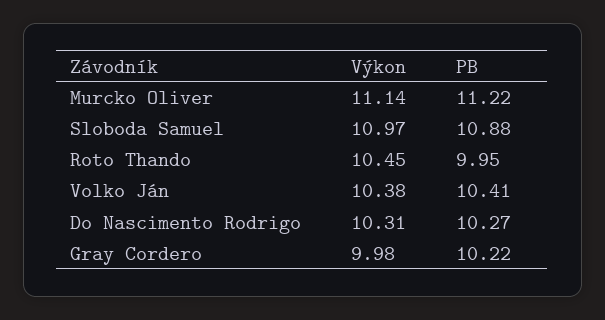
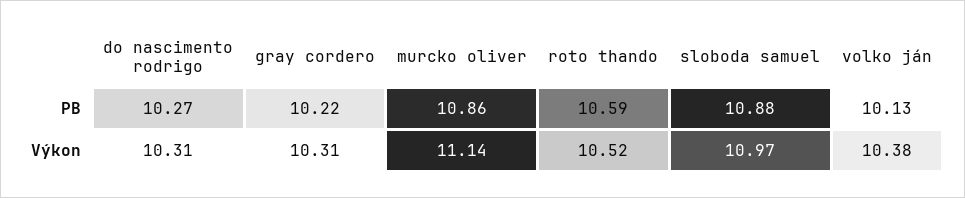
PB, Murcko Oliver: 11.22 -> 10.86
Výkon, Roto Thando: 10.45 -> 10.52
PB, Roto Thando: 9.95 -> 10.59
PB, Volko Ján: 10.41 -> 10.13
Výkon, Gray Cordero: 9.98 -> 10.31

